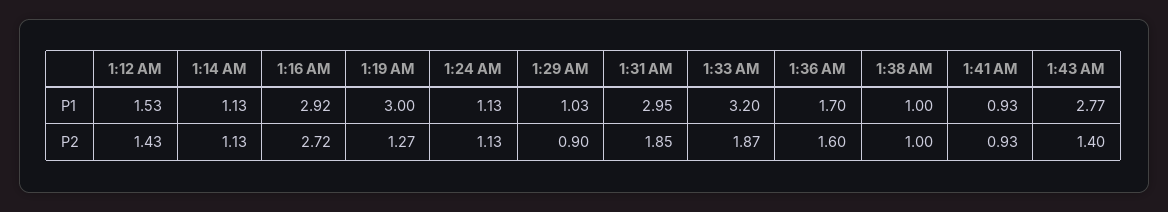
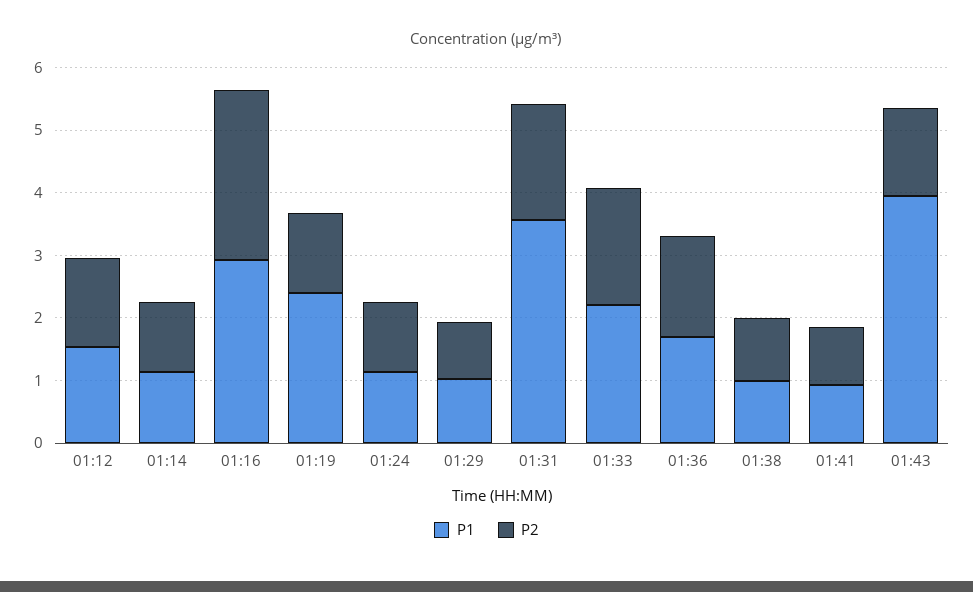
P1, 1:19 AM: 3 -> 2.4
P1, 1:31 AM: 2.95 -> 3.6
P1, 1:33 AM: 3.2 -> 2.2
P1, 1:43 AM: 2.77 -> 4

